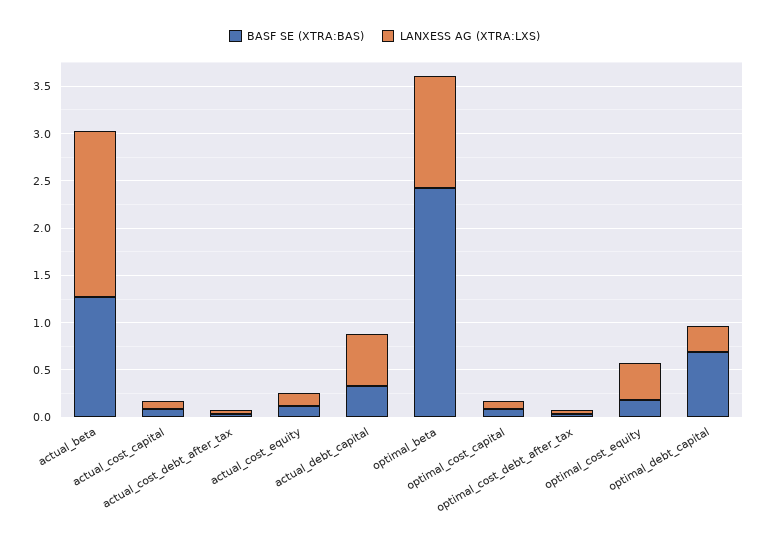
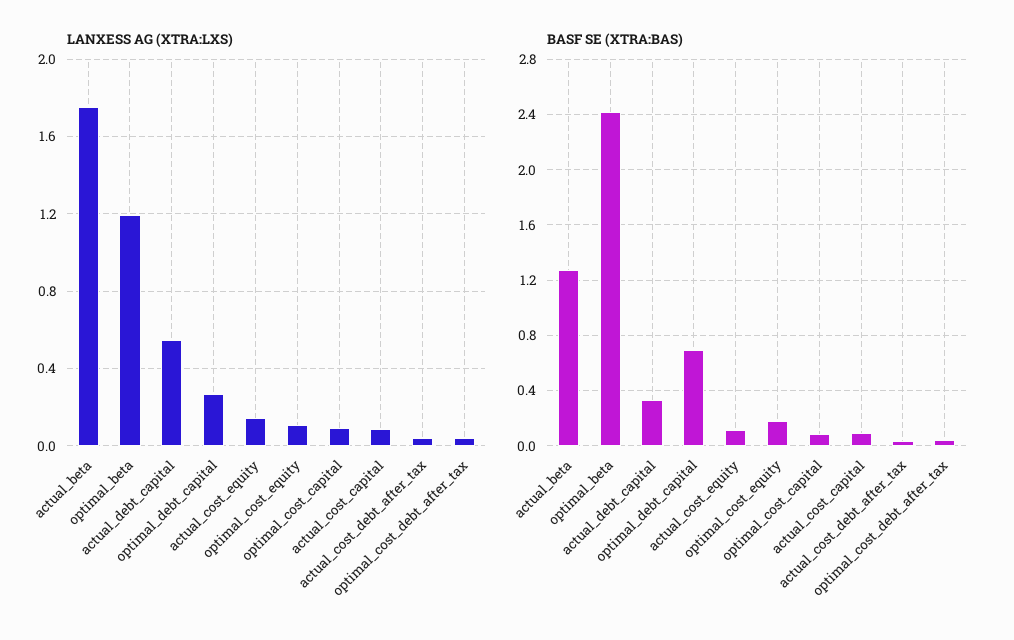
LANXESS AG (XTRA:LXS), optimal_cost_equity: 0.4 -> 0.1

